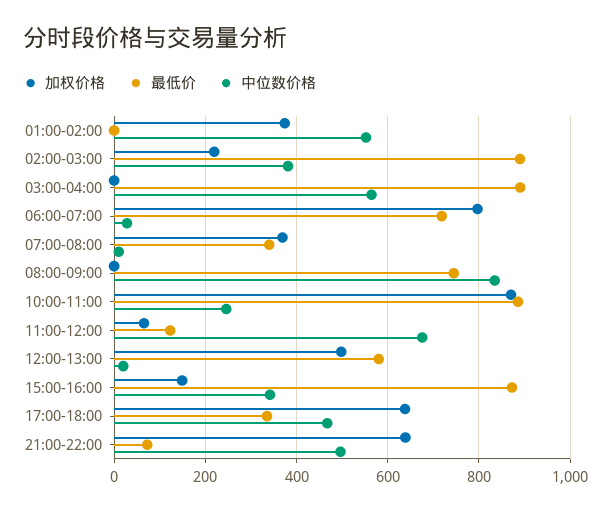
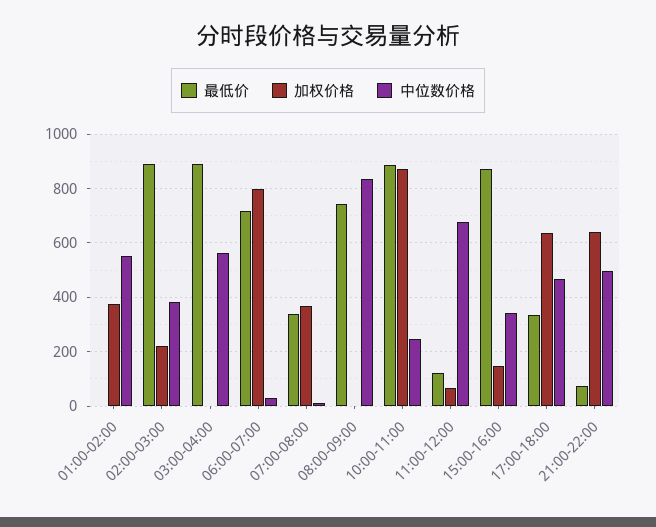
加权价格, 12:00-13:00: 500 -> none
最低价, 12:00-13:00: 580 -> none
中位数价格, 12:00-13:00: 20 -> none

